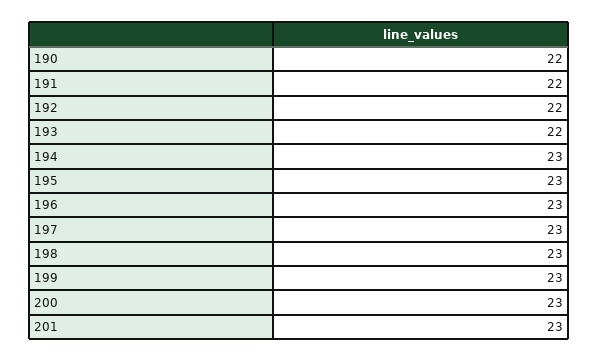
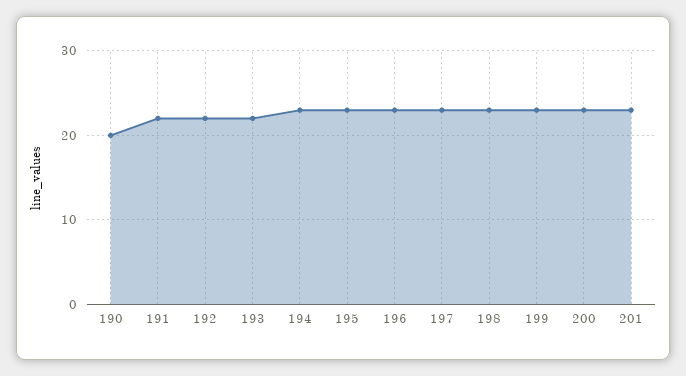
190: 22 -> 20

